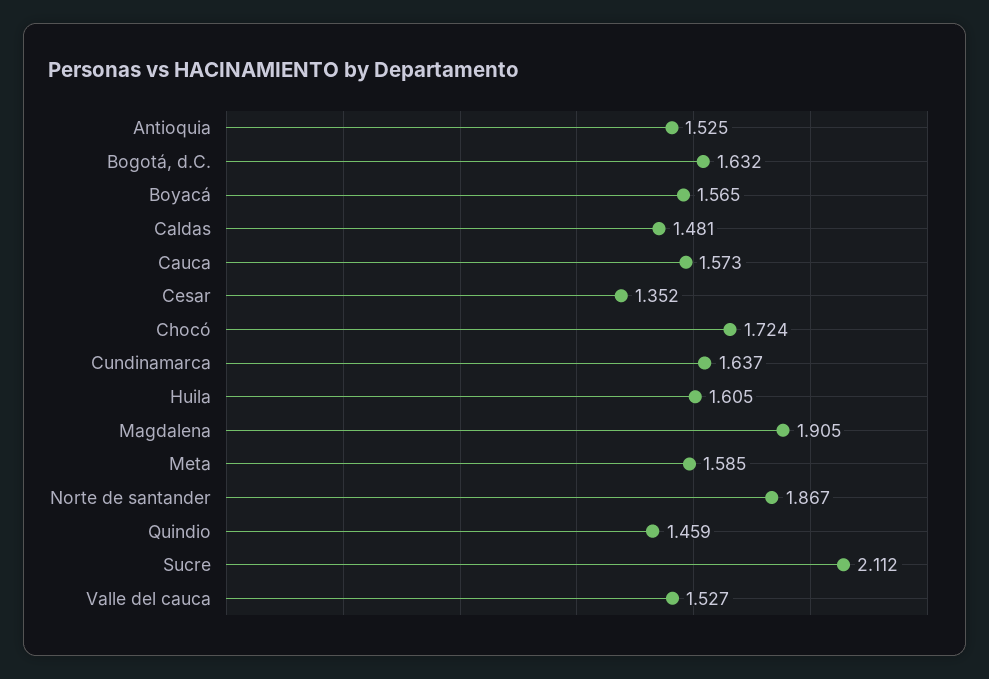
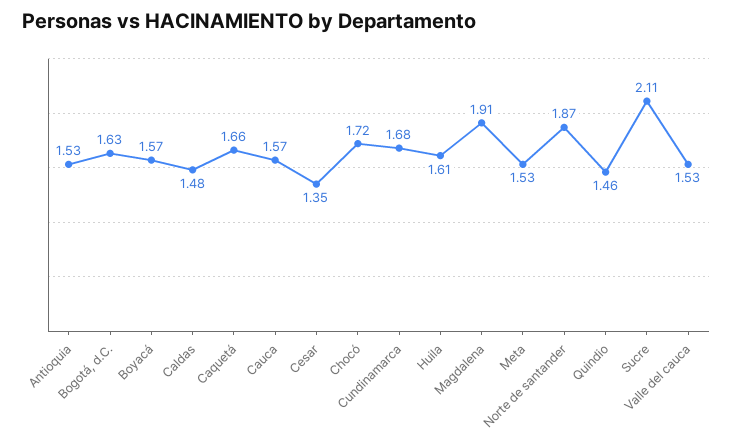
Cundinamarca: 1.637 -> 1.68
Meta: 1.585 -> 1.53
Caquetá: none -> 1.66

